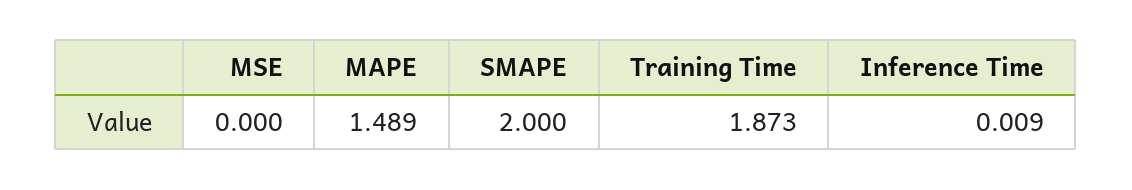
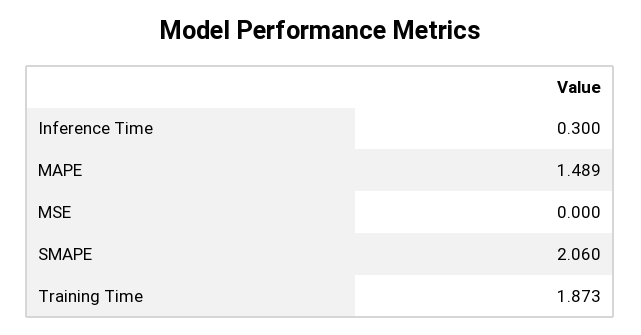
SMAPE: 2 -> 2.06
Inference Time: 0.009 -> 0.3

